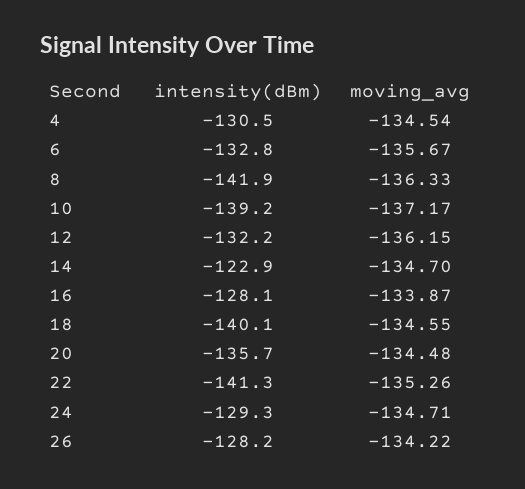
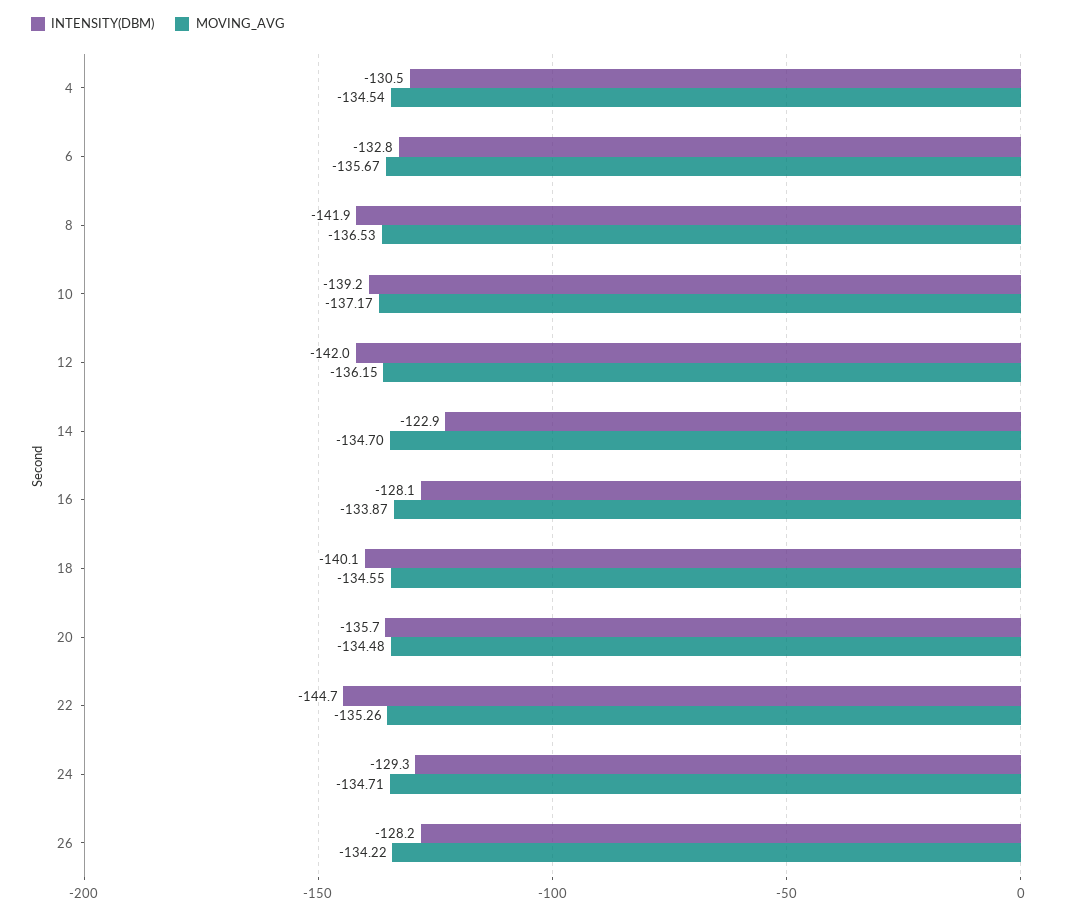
moving_avg, 8: -136.33 -> -136.53
intensity(dBm), 12: -132.2 -> -142
intensity(dBm), 22: -141.3 -> -144.7

